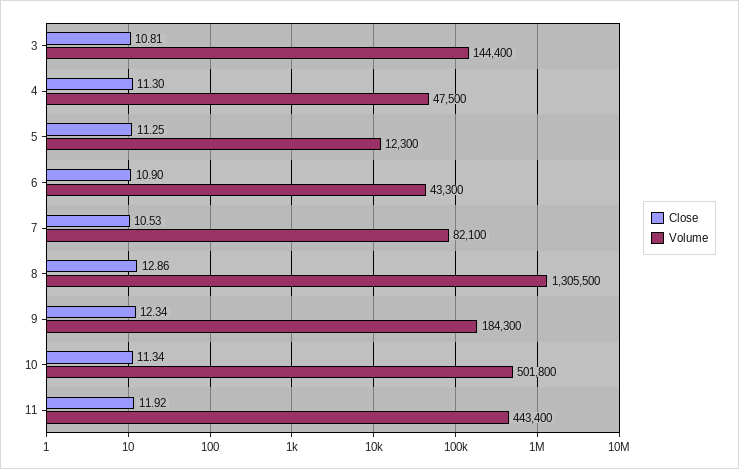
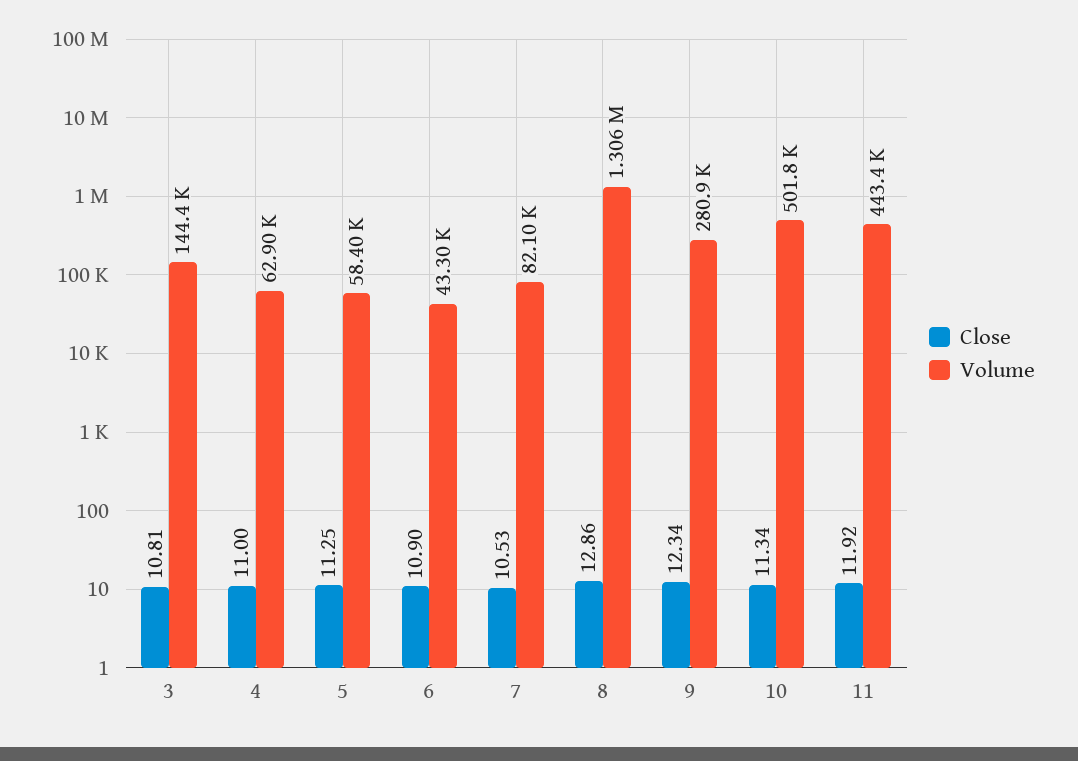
Close, 4: 11.3 -> 11
Volume, 4: 47500 -> 62900
Volume, 5: 12300 -> 58400
Volume, 9: 184300 -> 280900

